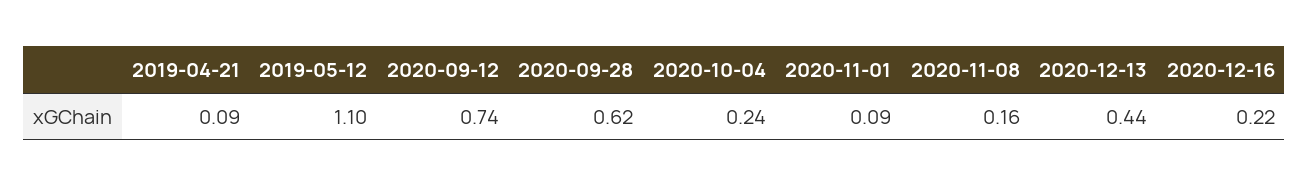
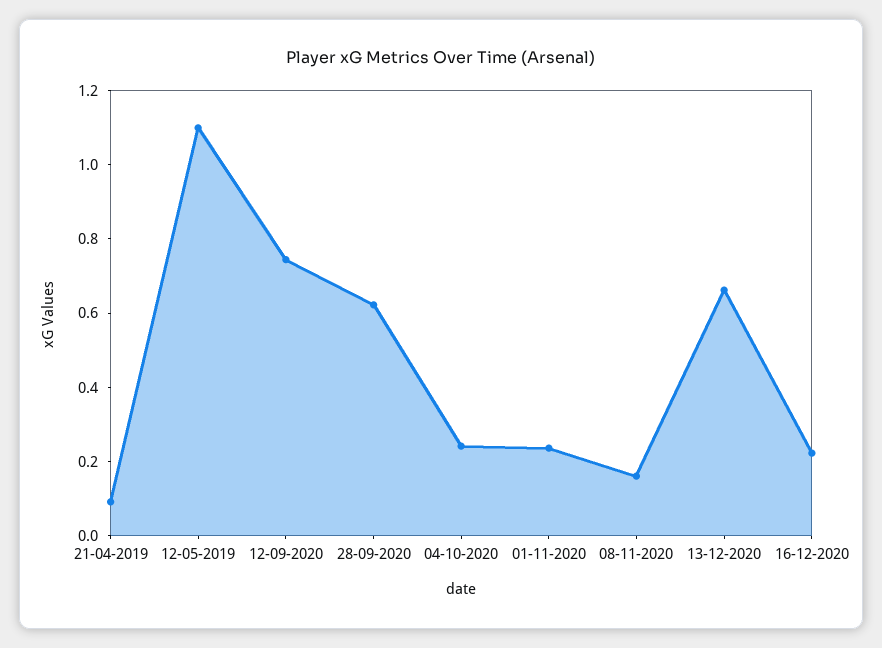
2020-11-01: 0.09 -> 0.25
2020-12-13: 0.44 -> 0.65

